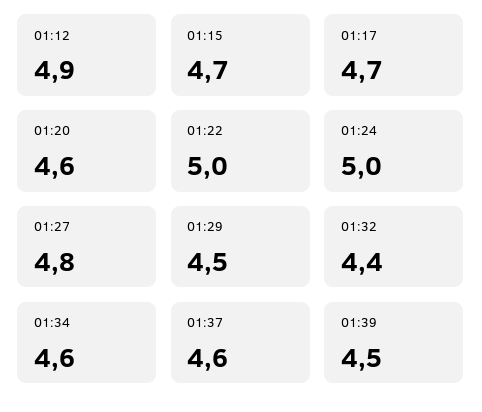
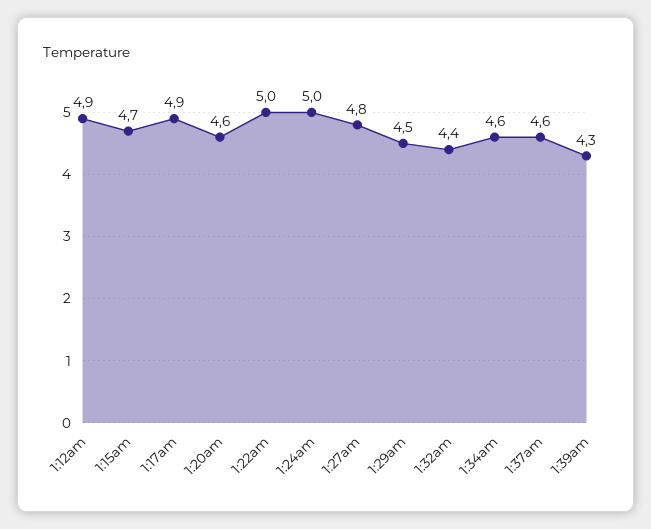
01:17: 4.7 -> 4.9
01:39: 4.5 -> 4.3

